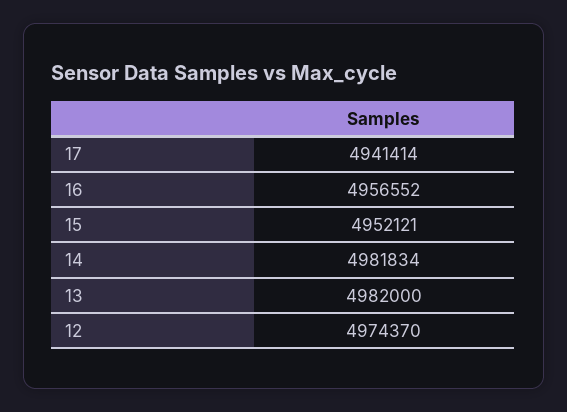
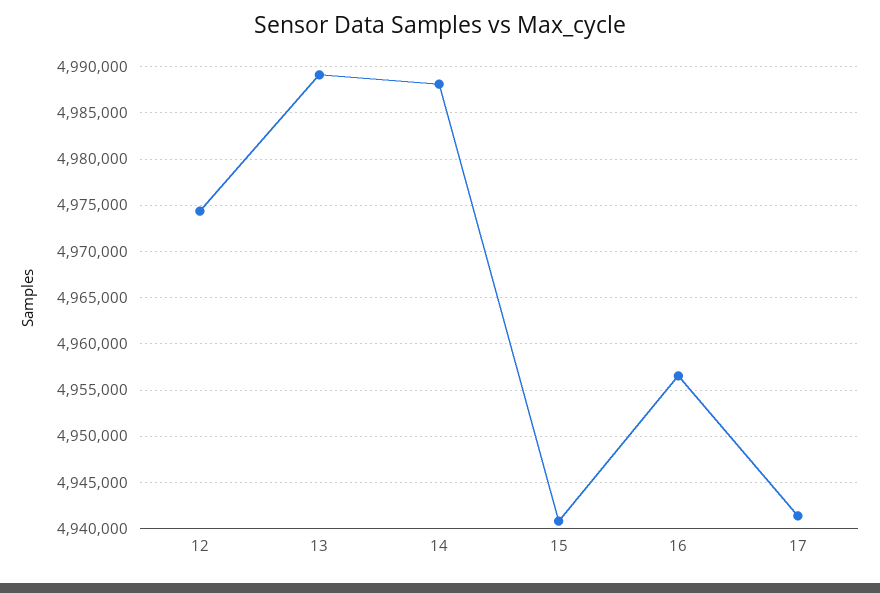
15: 4952121 -> 4941000
14: 4981834 -> 4988000
13: 4982000 -> 4989000

